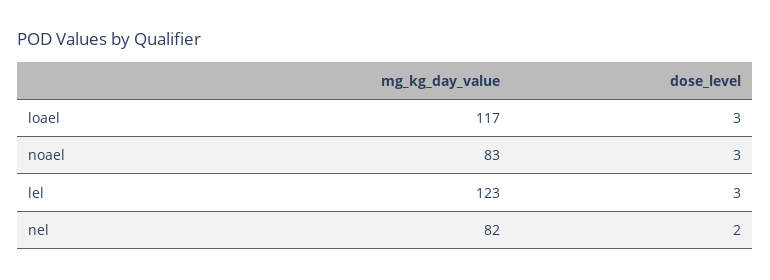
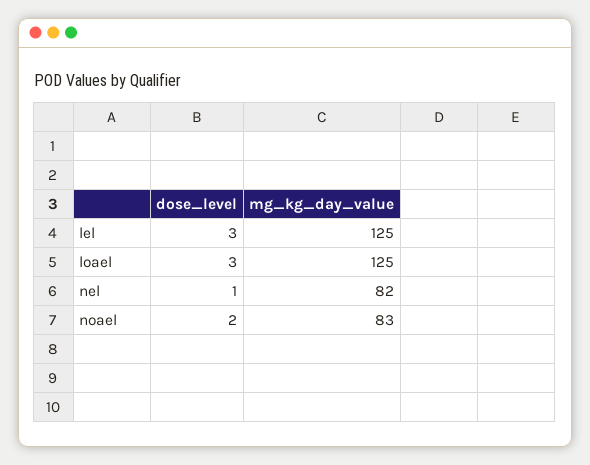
mg_kg_day_value, loael: 117 -> 125
dose_level, noael: 3 -> 2
mg_kg_day_value, lel: 123 -> 125
dose_level, nel: 2 -> 1

